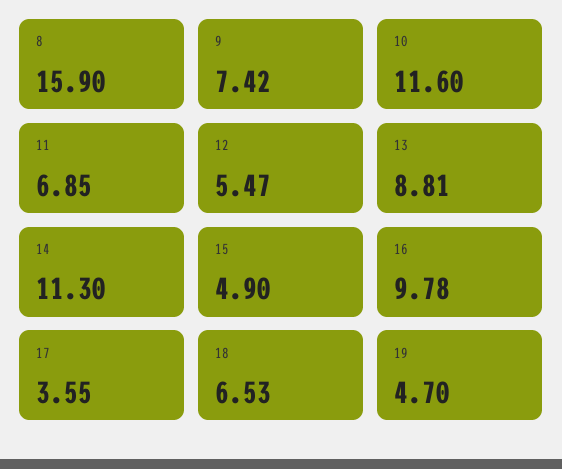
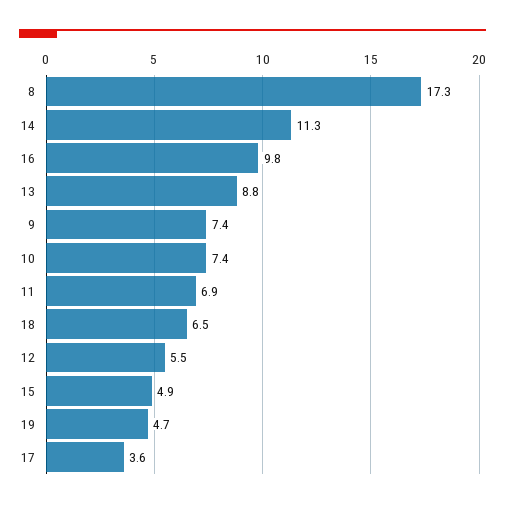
8: 15.9 -> 17.3
10: 11.6 -> 7.4

